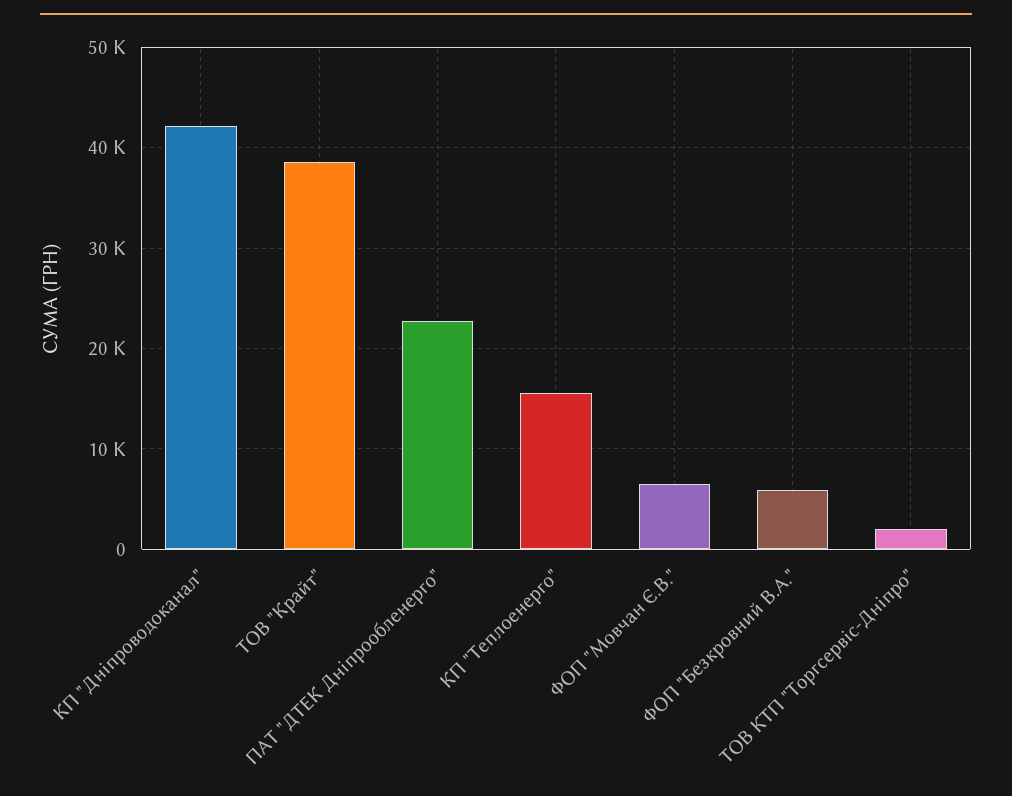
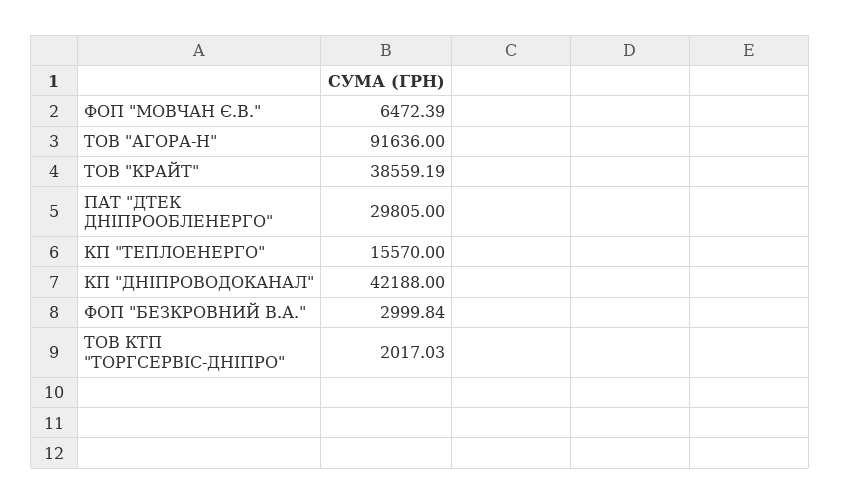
ПАТ "ДТЕК Дніпрообленерго": 23000 -> 29805
ФОП "Безкровний В.А.": 6000 -> 2999.84
ТОВ "АГОРА-Н": none -> 91636

